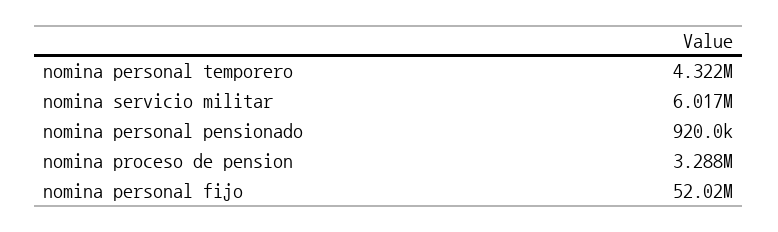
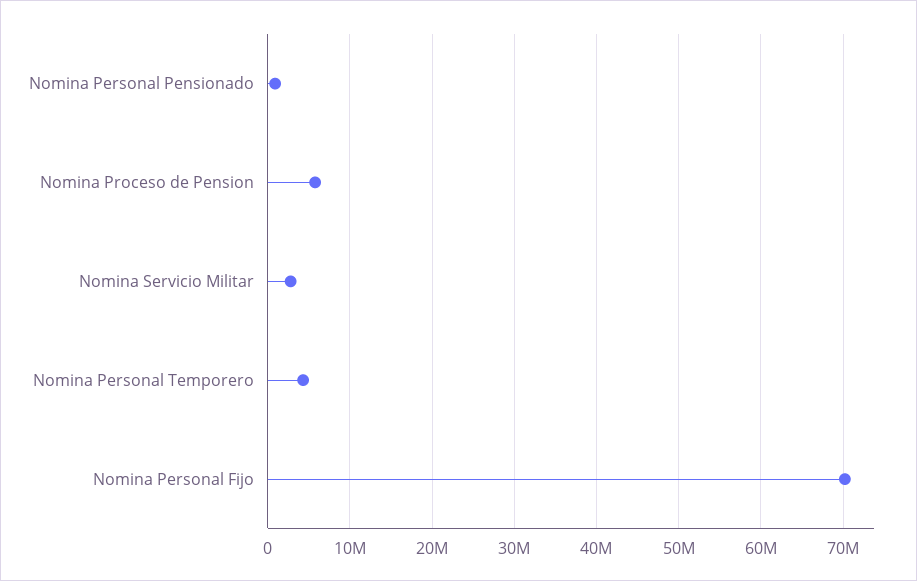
nomina servicio militar: 6017000 -> 3000000
nomina proceso de pension: 3288000 -> 6000000
nomina personal fijo: 52020000 -> 70000000

